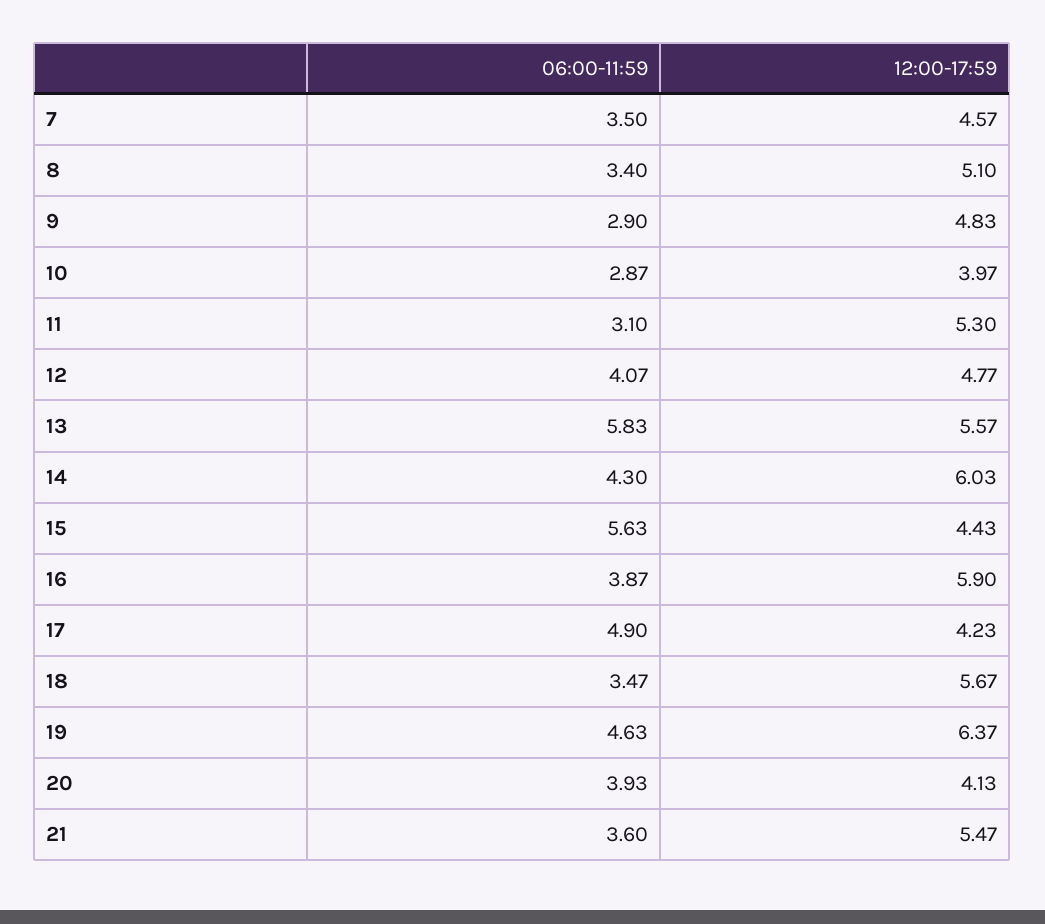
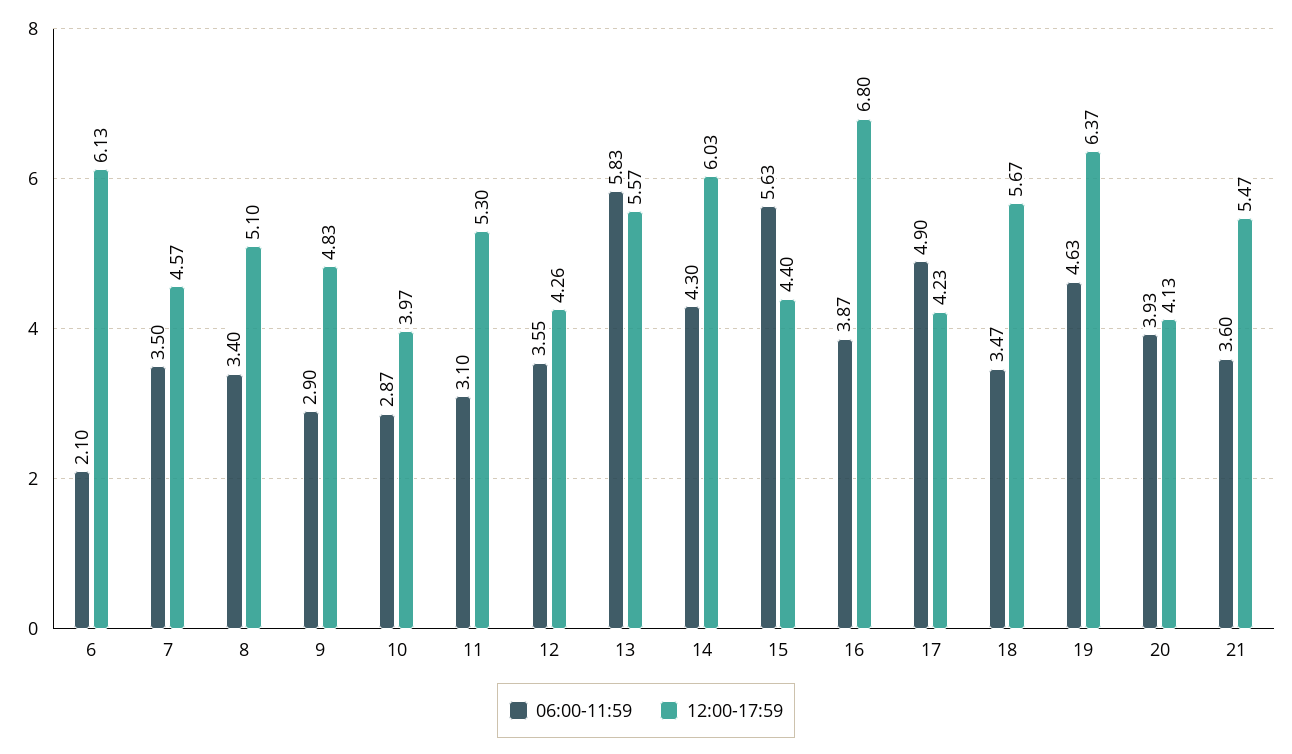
06:00-11:59, 12: 4.07 -> 3.55
12:00-17:59, 12: 4.77 -> 4.26
12:00-17:59, 15: 4.43 -> 4.4
12:00-17:59, 16: 5.9 -> 6.8
06:00-11:59, 6: none -> 2.1
12:00-17:59, 6: none -> 6.13

